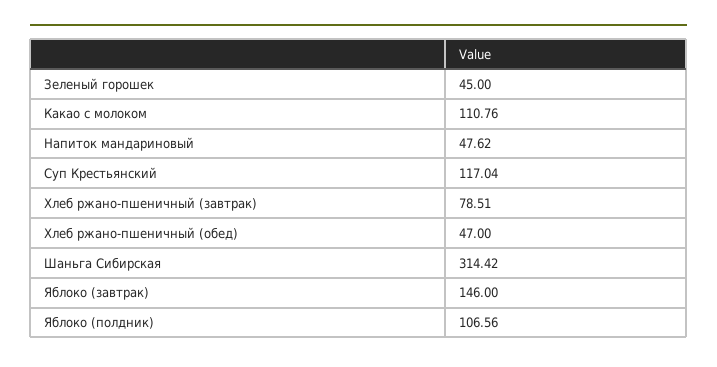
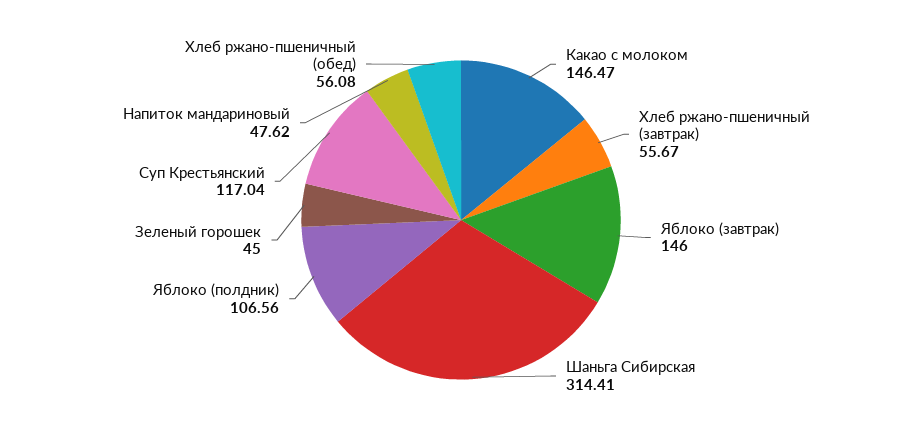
Какао с молоком: 110.76 -> 146.47
Хлеб ржано-пшеничный (завтрак): 78.51 -> 55.67
Хлеб ржано-пшеничный (обед): 47 -> 56.08
Шаньга Сибирская: 314.42 -> 314.41

